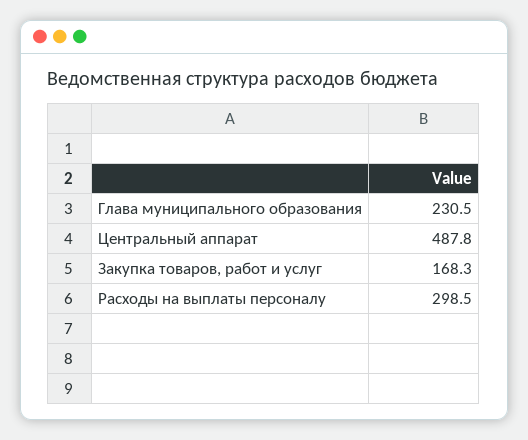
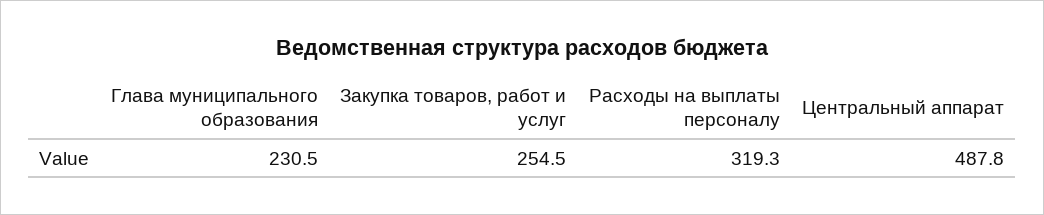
Закупка товаров, работ и услуг: 168.3 -> 254.5
Расходы на выплаты персоналу: 298.5 -> 319.3

